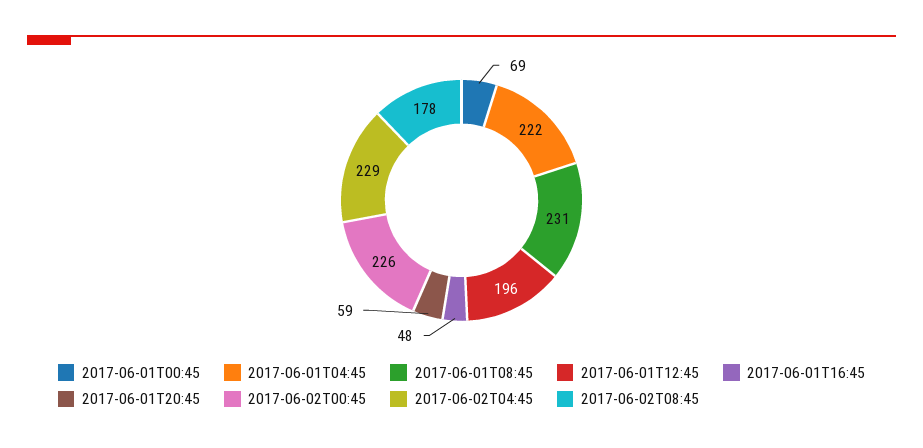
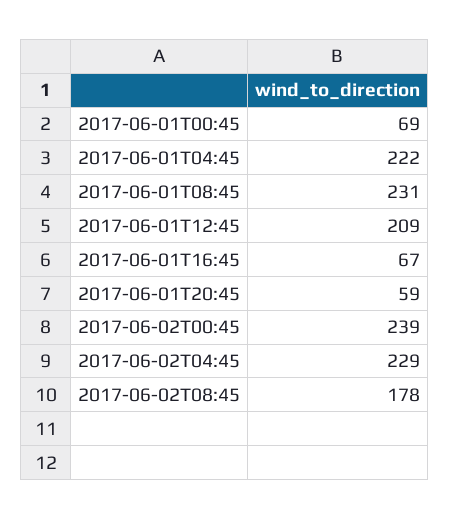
2017-06-01T12:45: 196 -> 209
2017-06-01T16:45: 48 -> 67
2017-06-02T00:45: 226 -> 239

